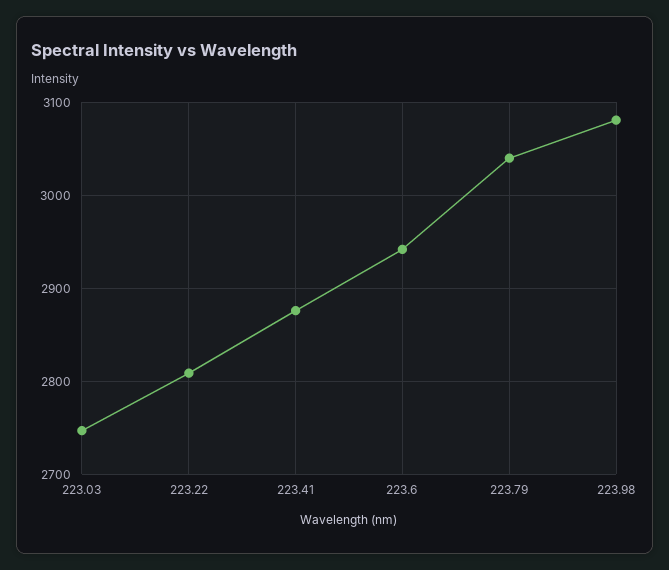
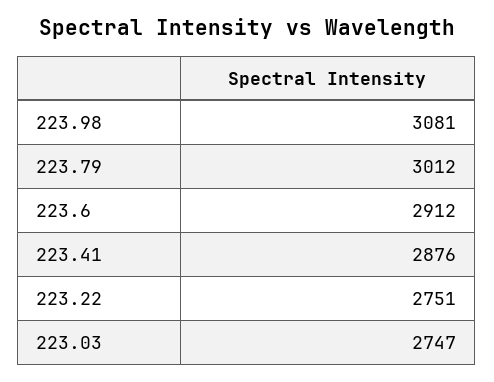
223.22: 2810 -> 2751
223.6: 2940 -> 2912
223.79: 3040 -> 3012

